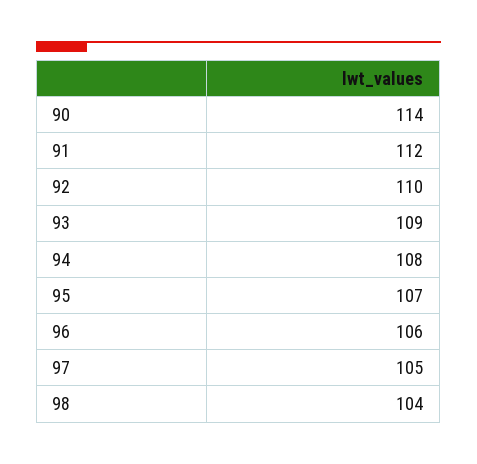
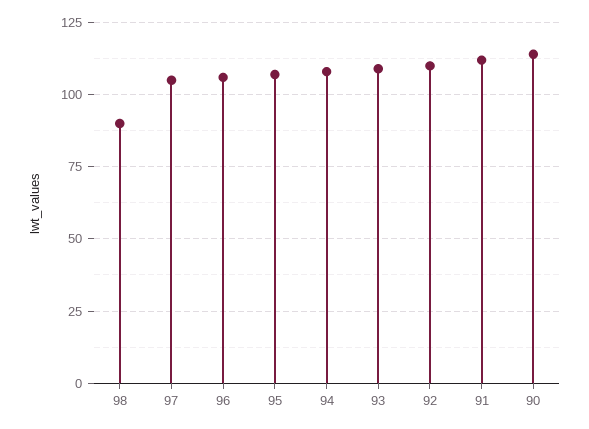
98: 104 -> 90

